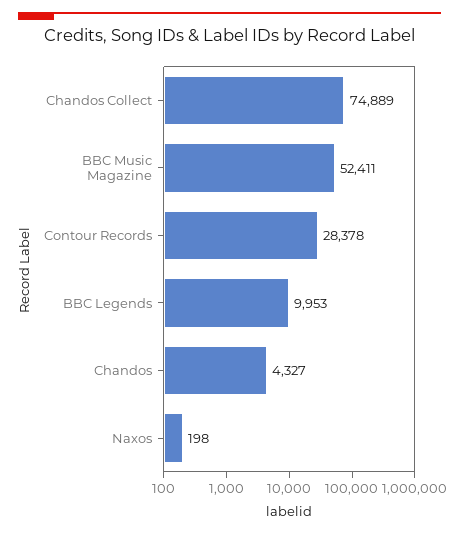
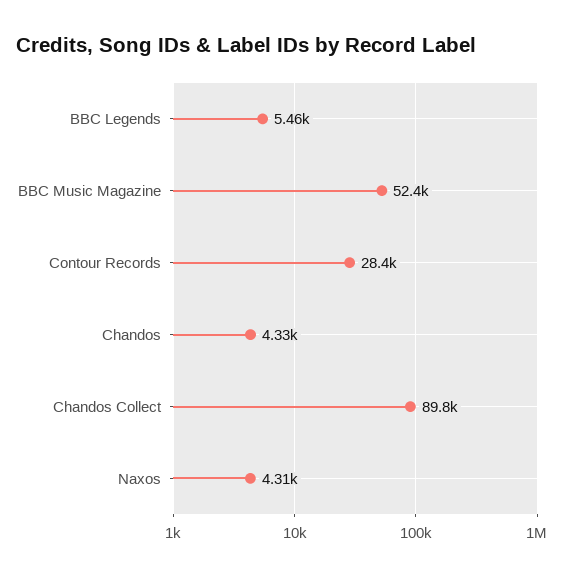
Chandos Collect: 74889 -> 89800
BBC Legends: 9953 -> 5460
Naxos: 198 -> 4310

